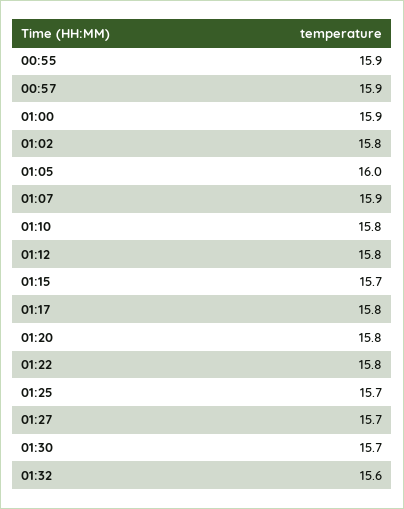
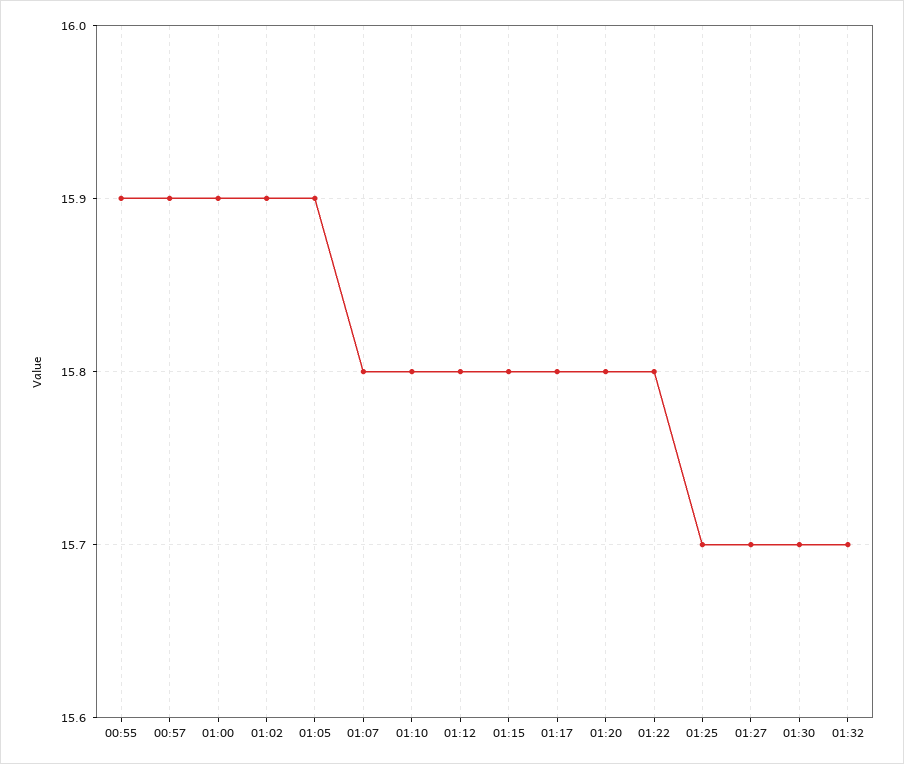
01:02: 15.8 -> 15.9
01:05: 16 -> 15.9
01:07: 15.9 -> 15.8
01:15: 15.7 -> 15.8
01:32: 15.6 -> 15.7

